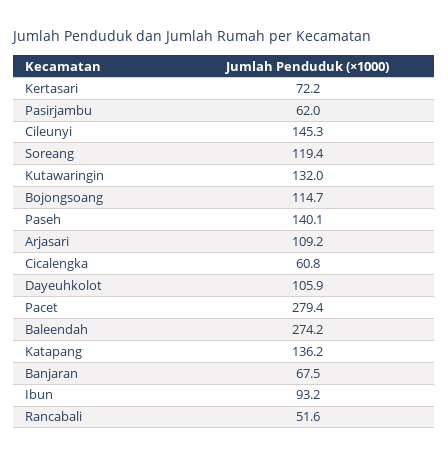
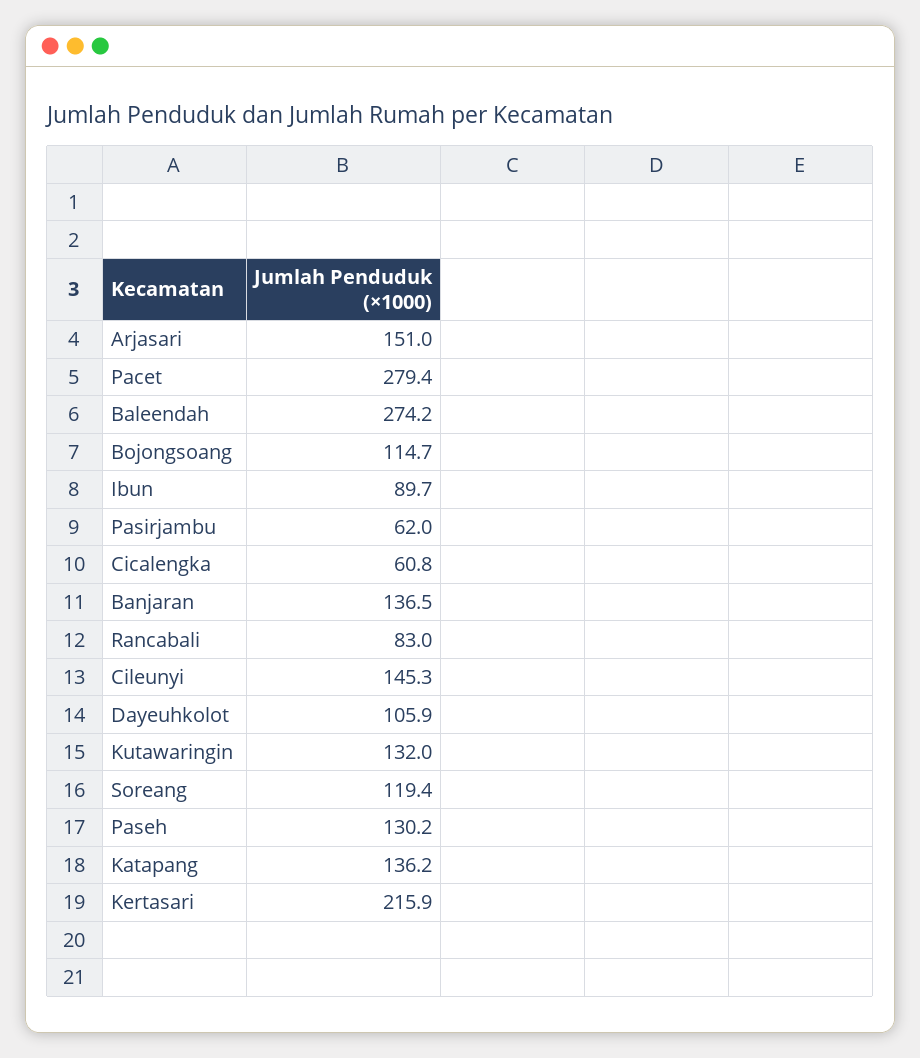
Kertasari: 72.2 -> 215.9
Paseh: 140.1 -> 130.2
Arjasari: 109.2 -> 151
Banjaran: 67.5 -> 136.5
Ibun: 93.2 -> 89.7
Rancabali: 51.6 -> 83

